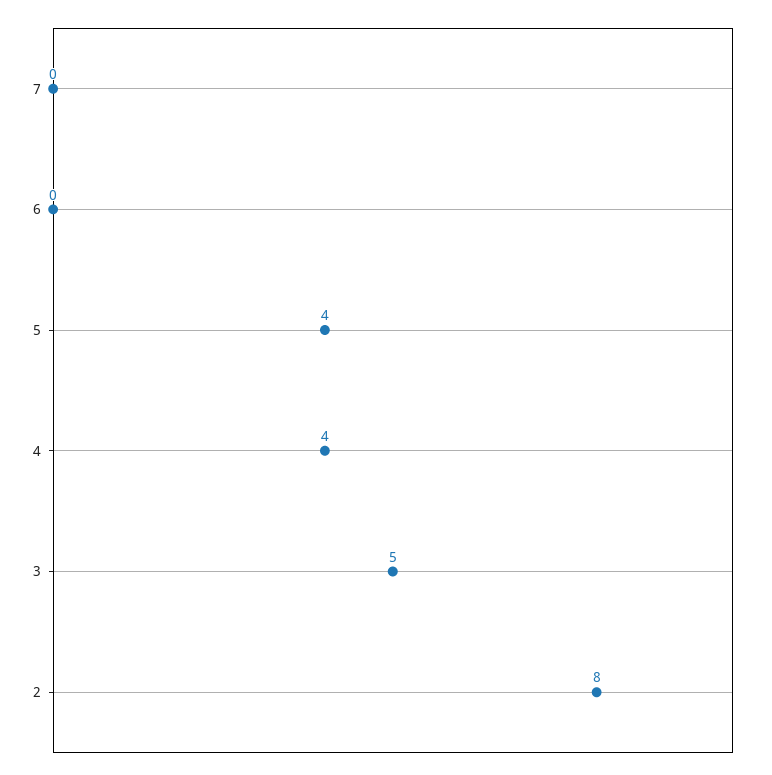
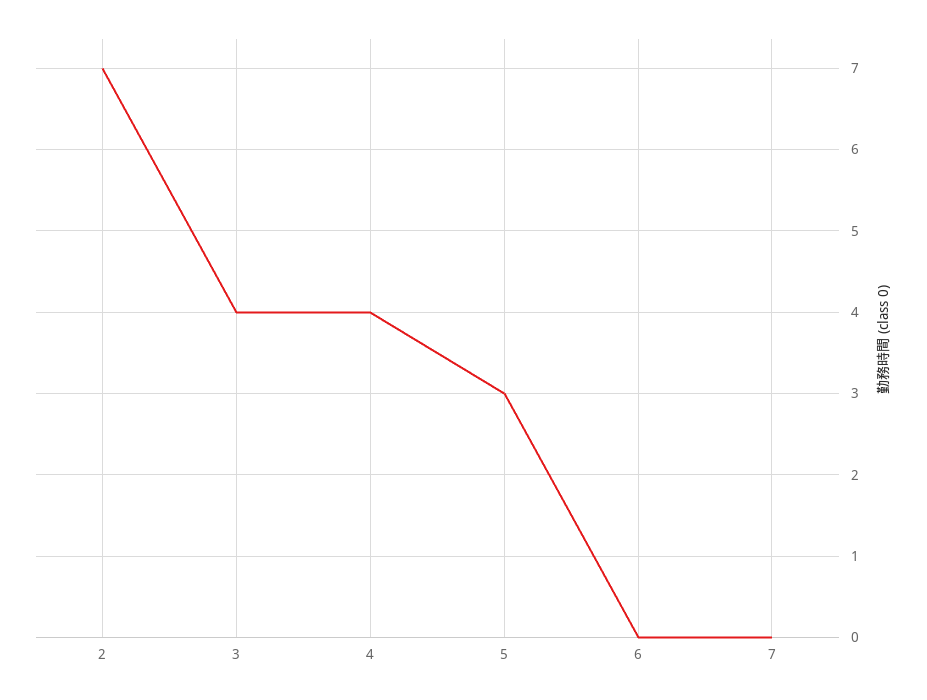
5: 4 -> 3
3: 5 -> 4
2: 8 -> 7

